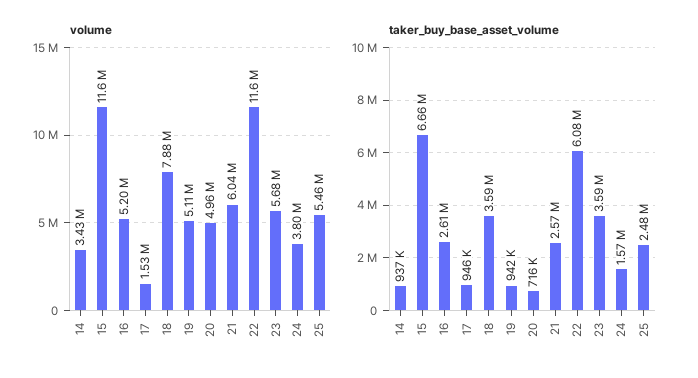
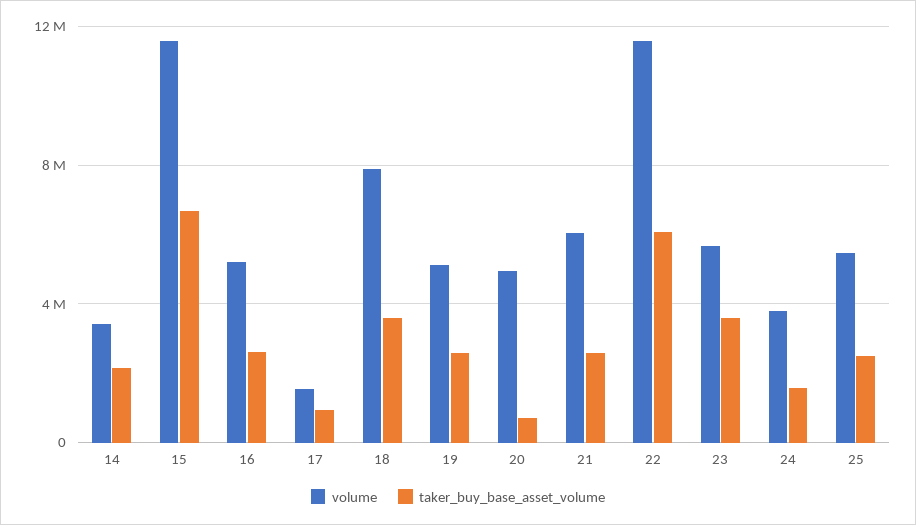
taker_buy_base_asset_volume, 14: 937000 -> 2000000
taker_buy_base_asset_volume, 19: 942000 -> 2500000

